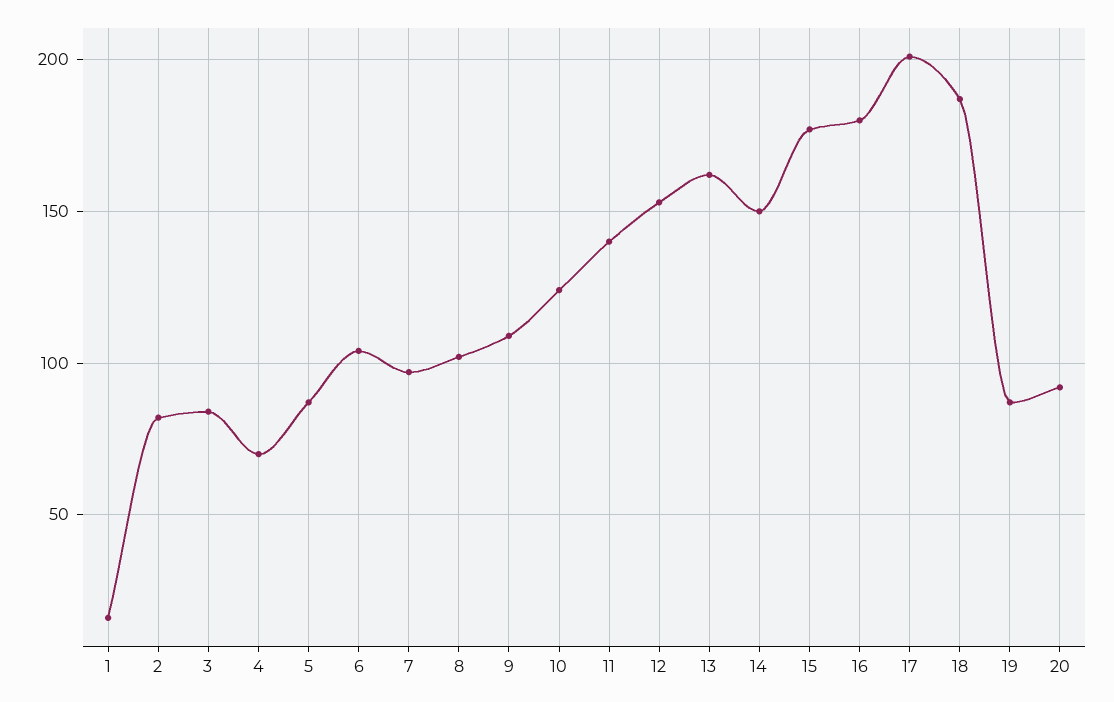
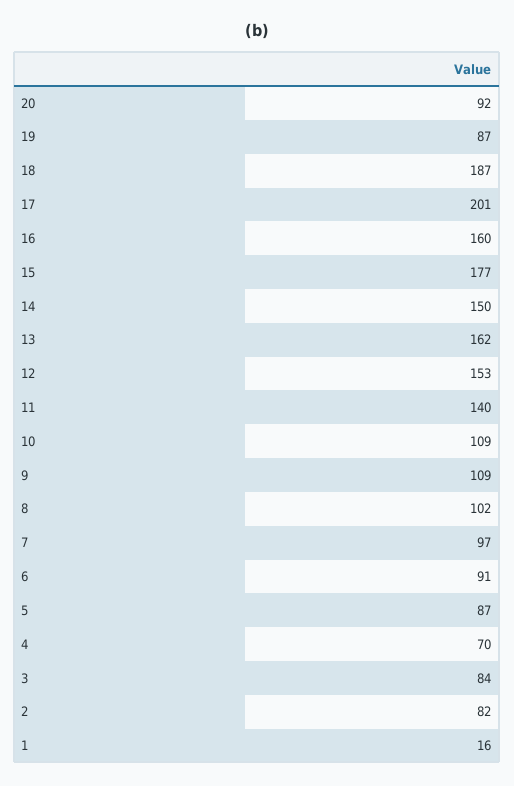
6: 105 -> 91
10: 125 -> 109
16: 180 -> 160

